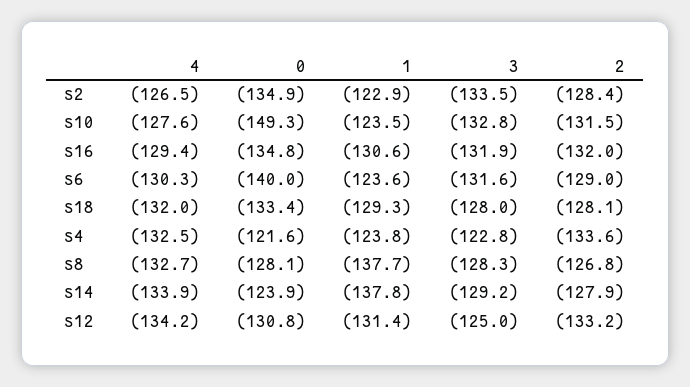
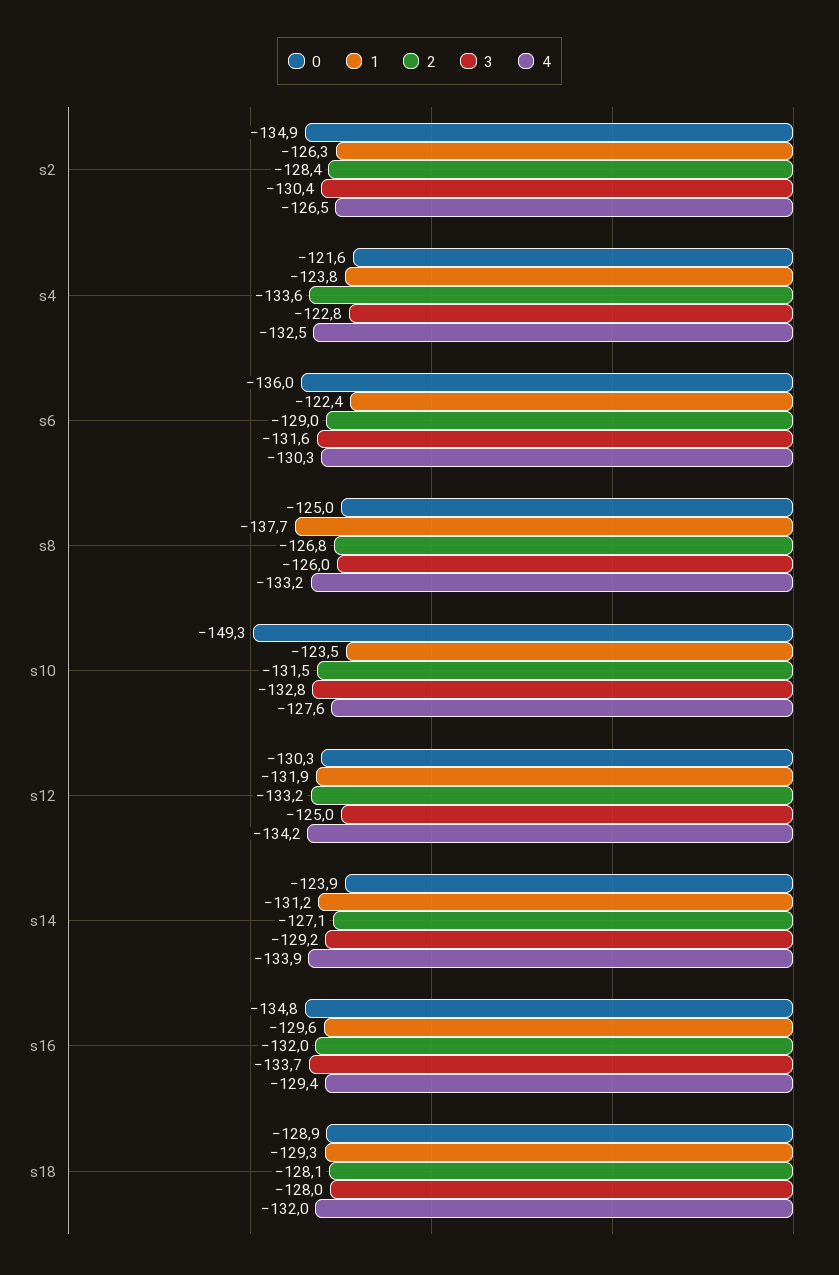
1, s2: -122.9 -> -126.3
3, s2: -133.5 -> -130.4
1, s16: -130.6 -> -129.6
3, s16: -131.9 -> -133.7
0, s6: -140 -> -136
1, s6: -123.6 -> -122.4
0, s18: -133.4 -> -128.9
4, s8: -132.7 -> -133.2
0, s8: -128.1 -> -125
3, s8: -128.3 -> -126
1, s14: -137.8 -> -131.2
2, s14: -127.9 -> -127.1
0, s12: -130.8 -> -130.3
1, s12: -131.4 -> -131.9

